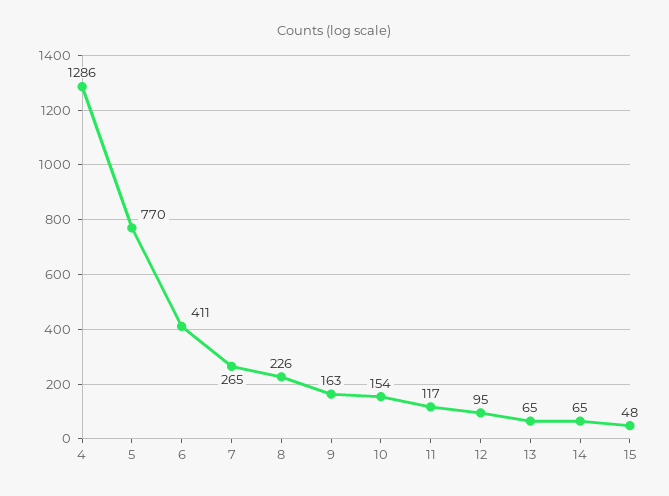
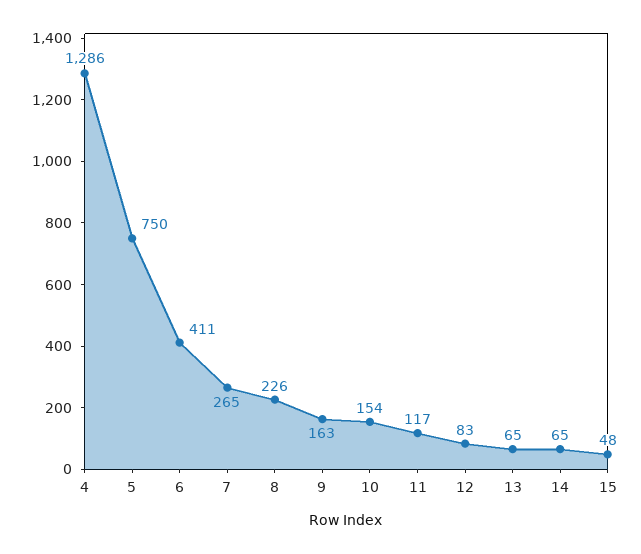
5: 770 -> 750
12: 95 -> 83

